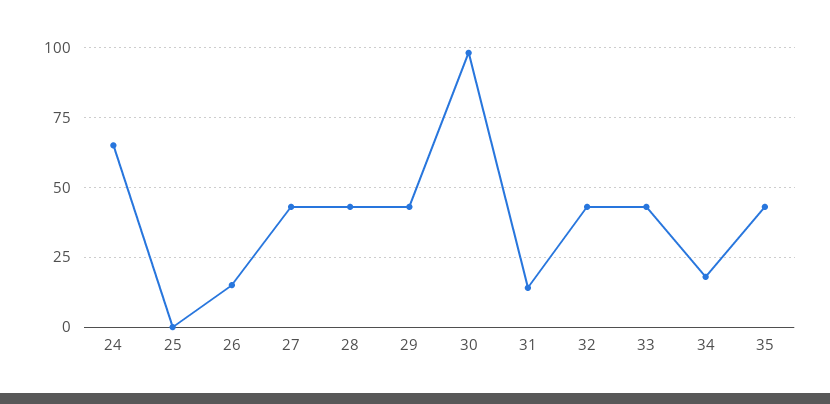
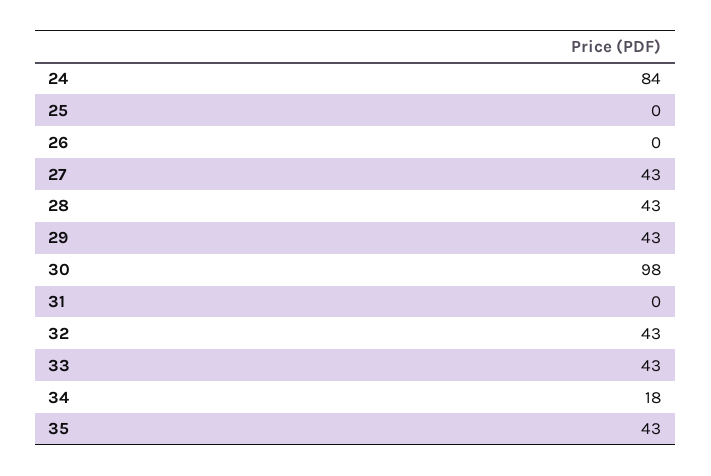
24: 65 -> 84
26: 15 -> 0
31: 15 -> 0

